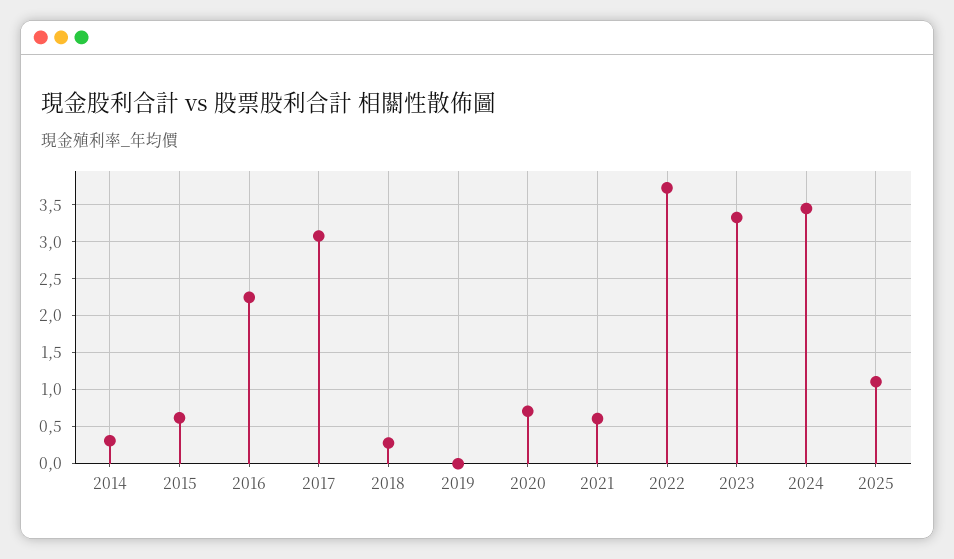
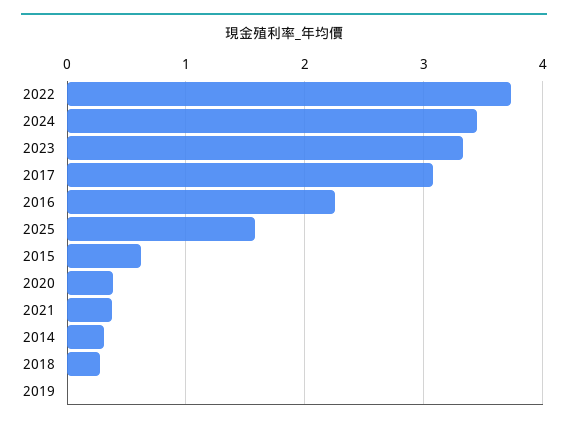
2020: 0.7 -> 0.4
2021: 0.6 -> 0.4
2025: 1.1 -> 1.6

